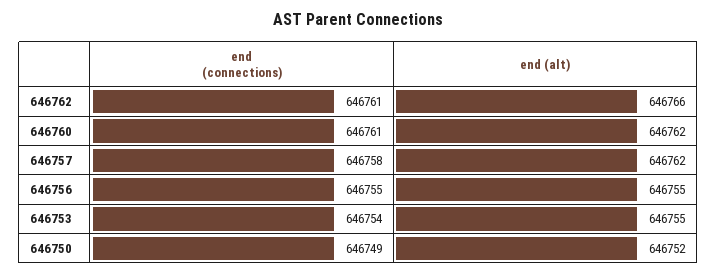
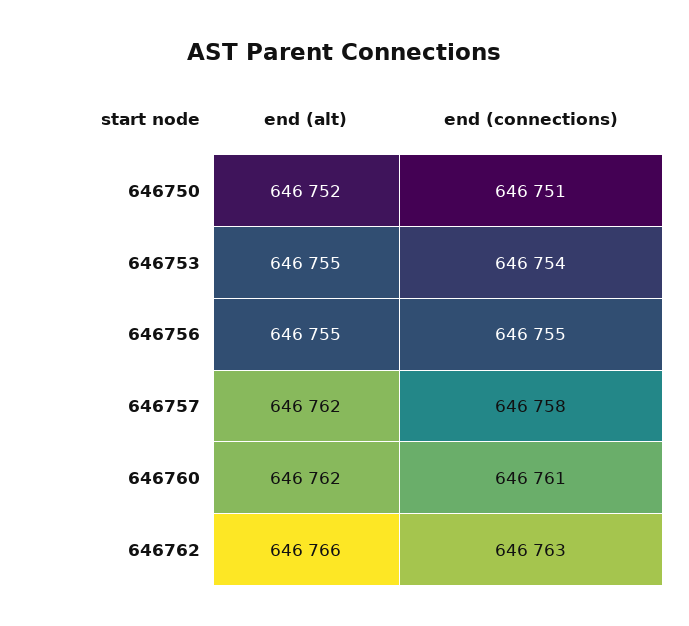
end (connections), 646762: 646761 -> 646763
end (connections), 646750: 646749 -> 646751

